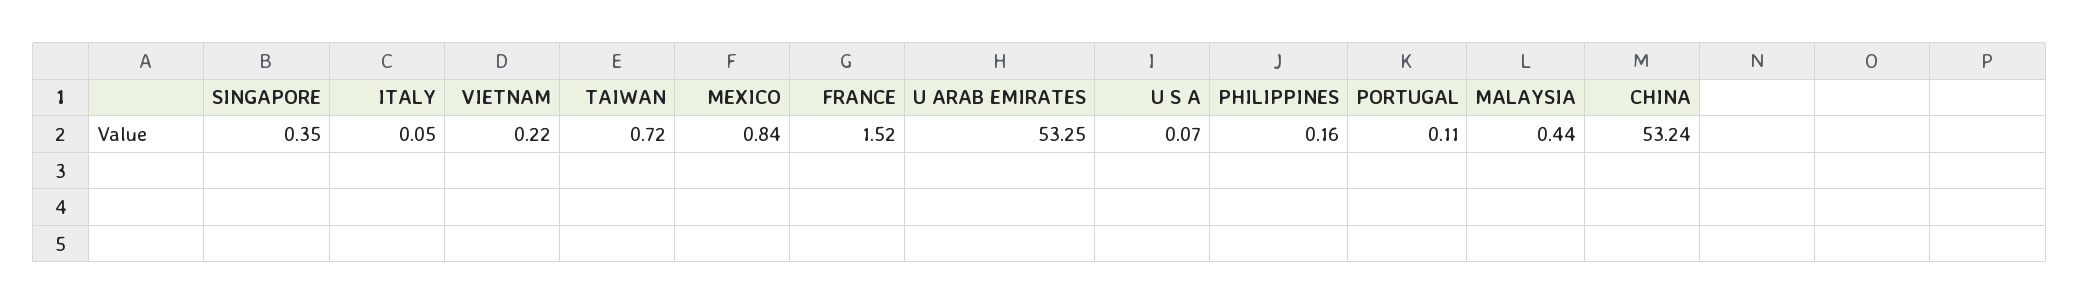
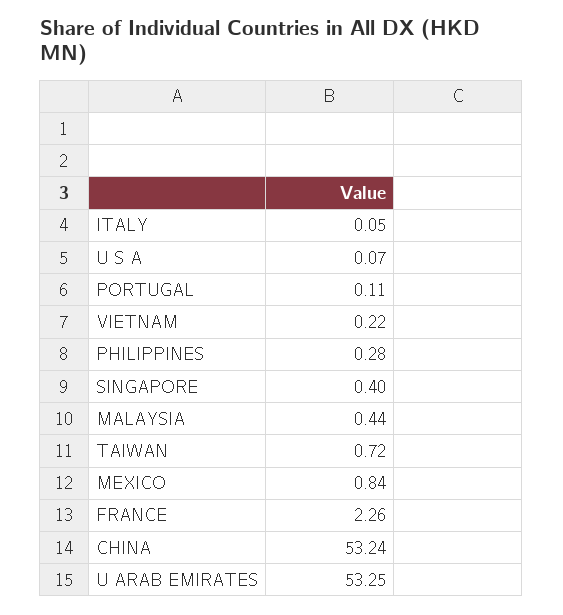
SINGAPORE: 0.35 -> 0.4
FRANCE: 1.52 -> 2.26
PHILIPPINES: 0.16 -> 0.28

